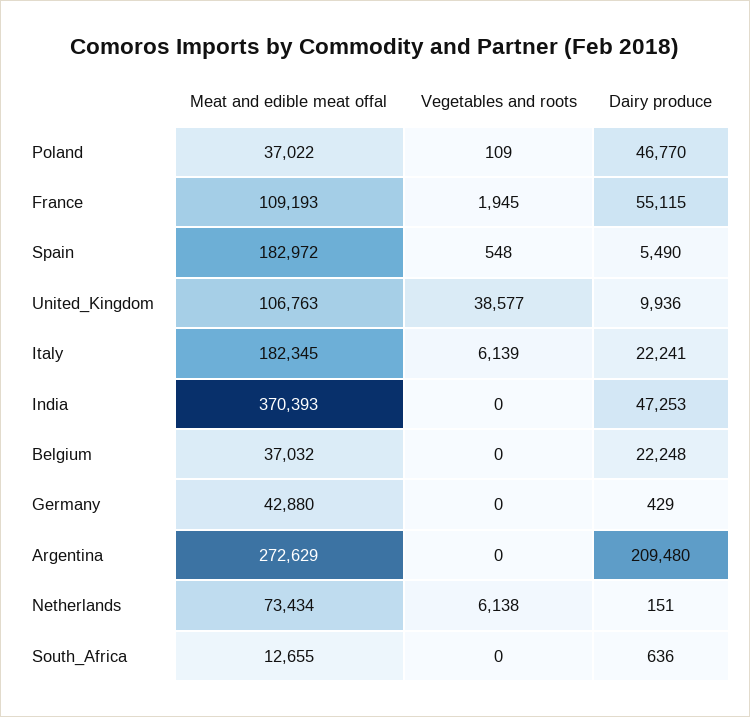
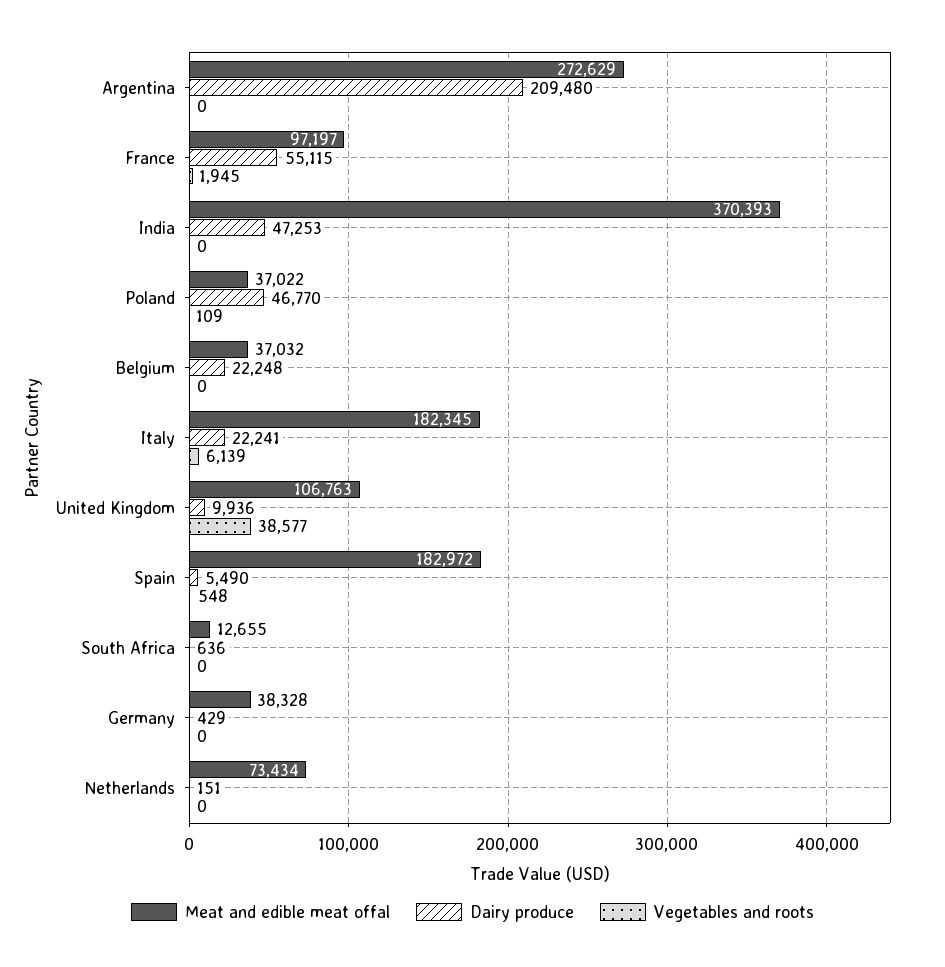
Meat and edible meat offal, France: 109193 -> 97197
Meat and edible meat offal, Germany: 42880 -> 38328
Vegetables and roots, Netherlands: 6138 -> 0

